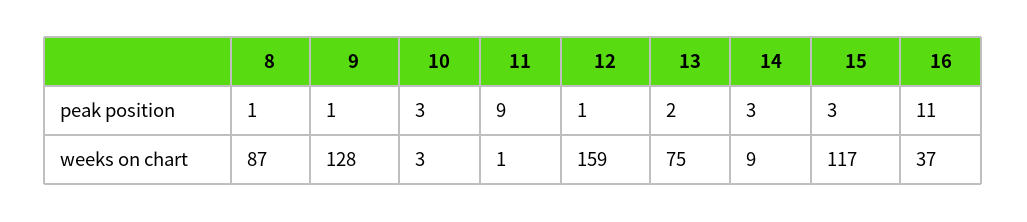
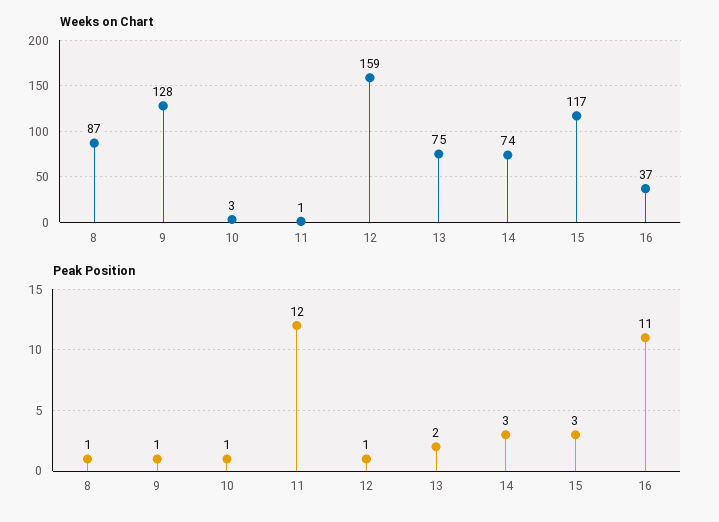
peak position, 10: 3 -> 1
peak position, 11: 9 -> 12
weeks on chart, 14: 9 -> 74

